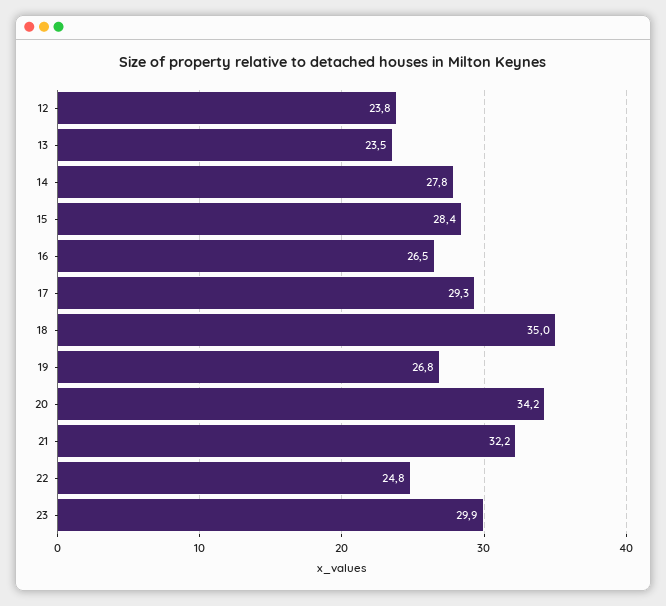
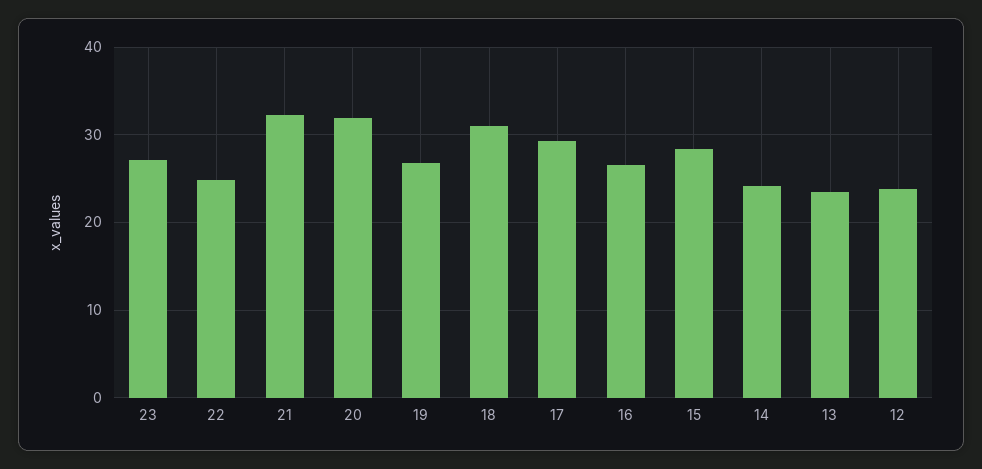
14: 27.8 -> 24
18: 35 -> 31
20: 34.2 -> 32
23: 29.9 -> 27

